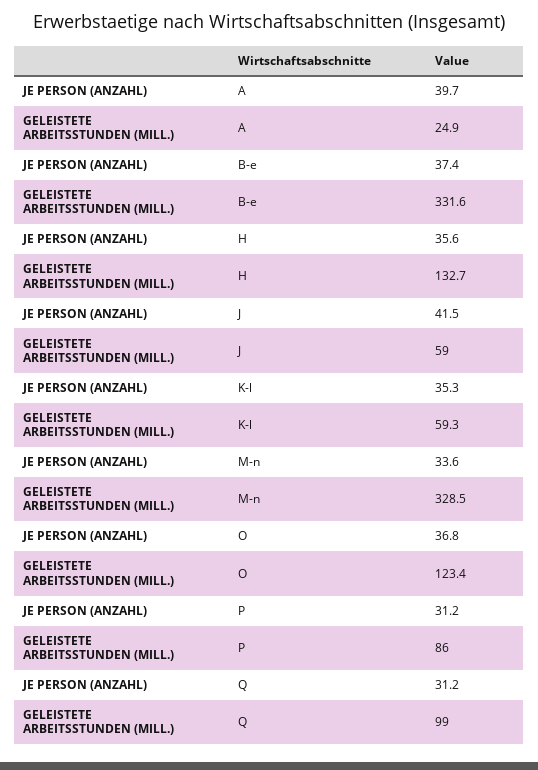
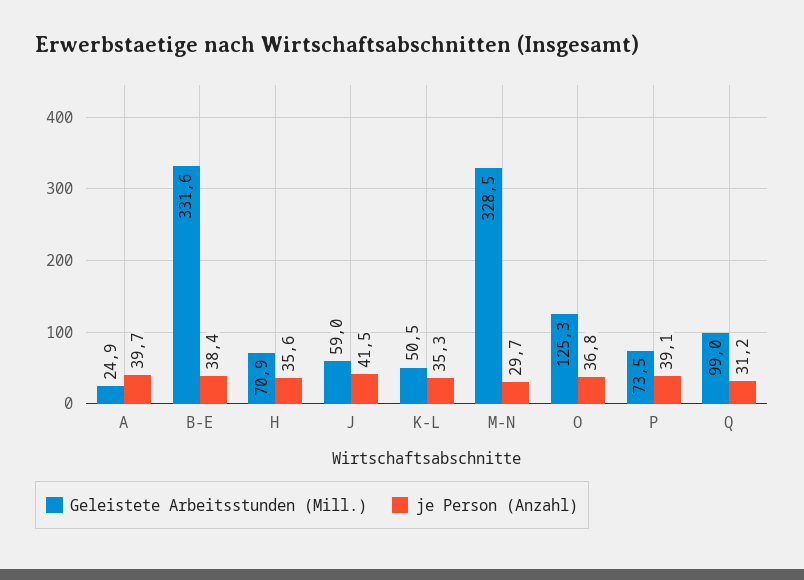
JE PERSON (ANZAHL), B-e: 37.4 -> 38.4
GELEISTETE ARBEITSSTUNDEN (MILL.), H: 132.7 -> 70.9
GELEISTETE ARBEITSSTUNDEN (MILL.), K-l: 59.3 -> 50.5
JE PERSON (ANZAHL), M-n: 33.6 -> 29.7
GELEISTETE ARBEITSSTUNDEN (MILL.), O: 123.4 -> 125.3
JE PERSON (ANZAHL), P: 31.2 -> 39.1
GELEISTETE ARBEITSSTUNDEN (MILL.), P: 86 -> 73.5

